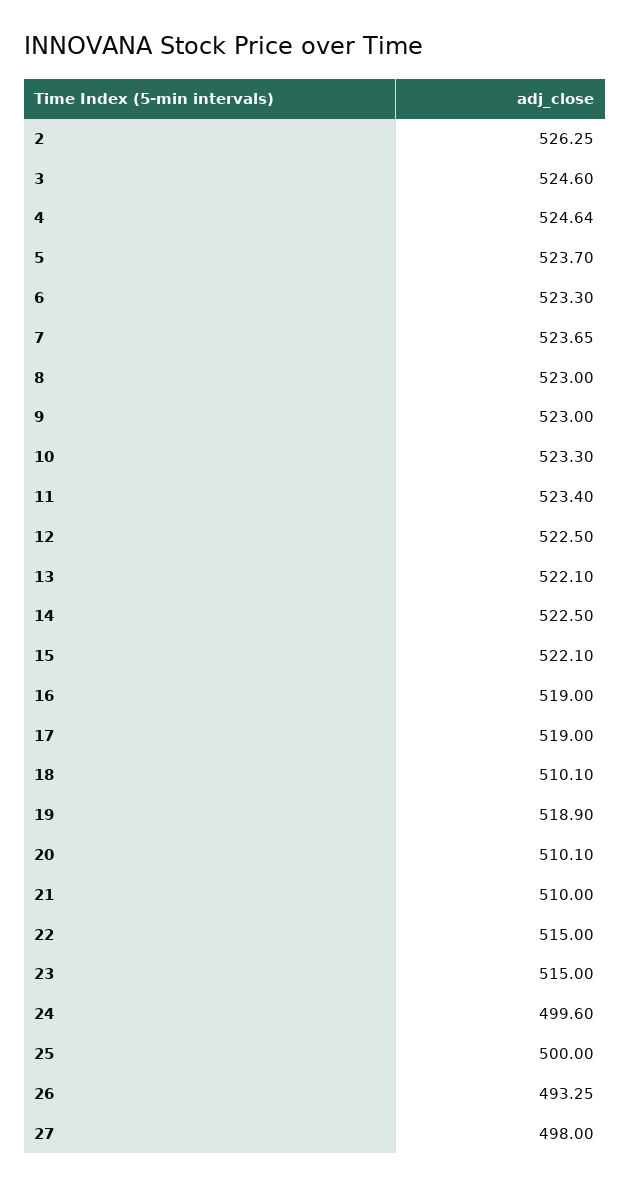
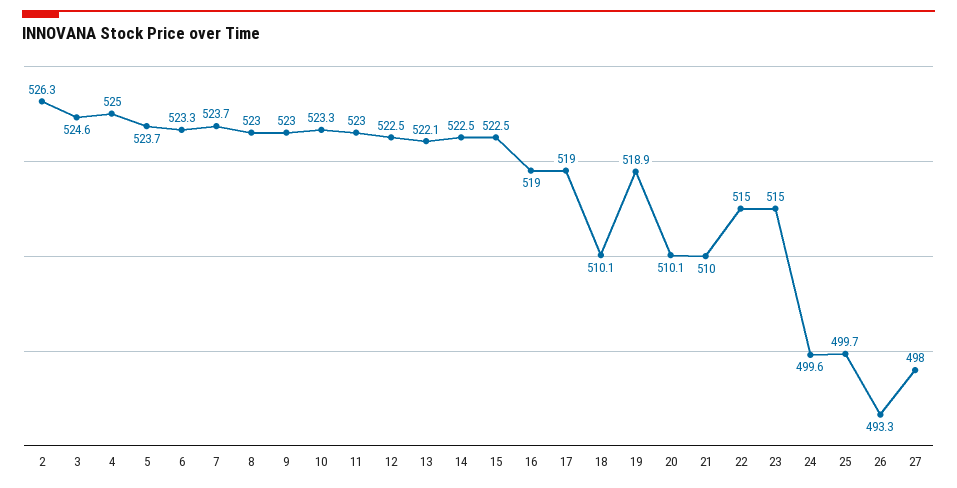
4: 524.64 -> 525
11: 523.4 -> 523
15: 522.1 -> 522.5
25: 500 -> 499.7

